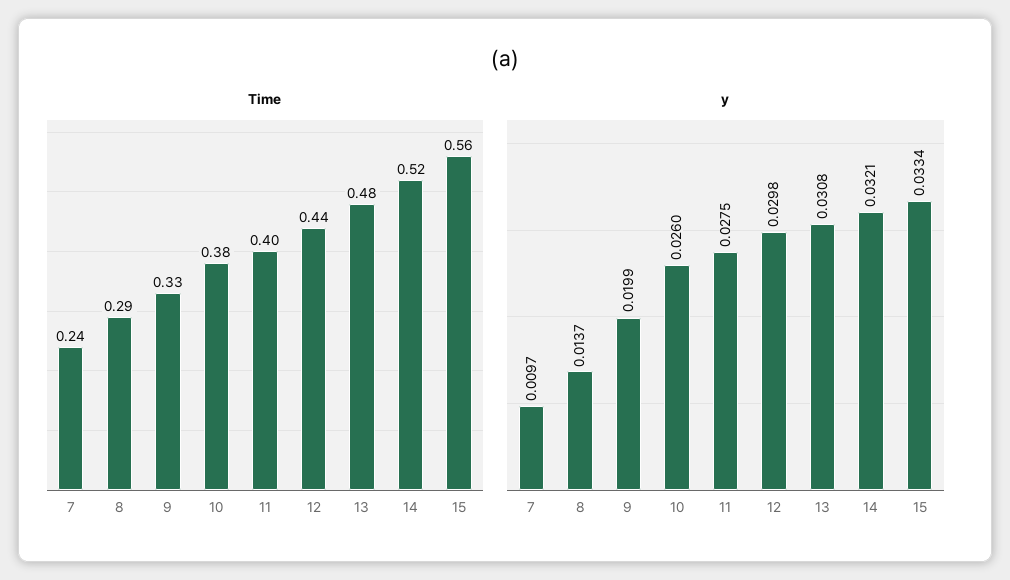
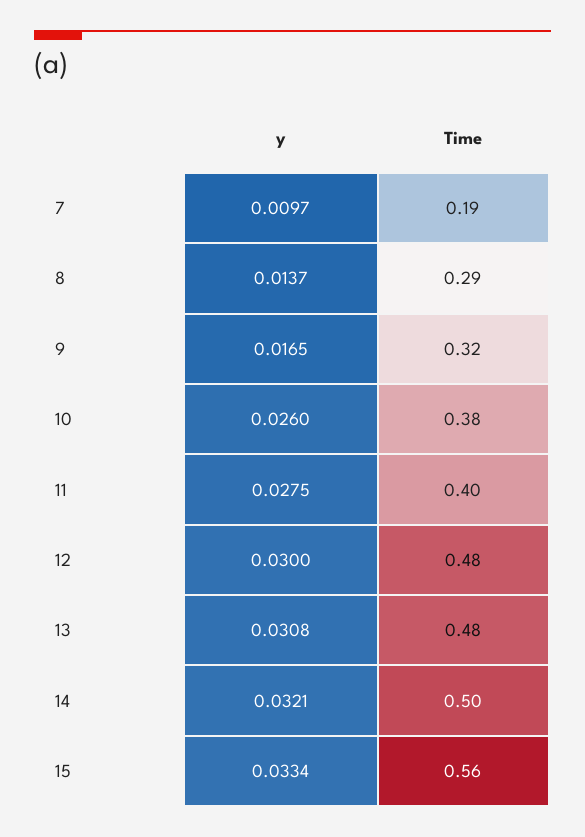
Time, 7: 0.24 -> 0.19
Time, 9: 0.33 -> 0.32
Time, 12: 0.44 -> 0.48
Time, 14: 0.52 -> 0.5
y, 9: 0.0199 -> 0.0165
y, 12: 0.0298 -> 0.03

